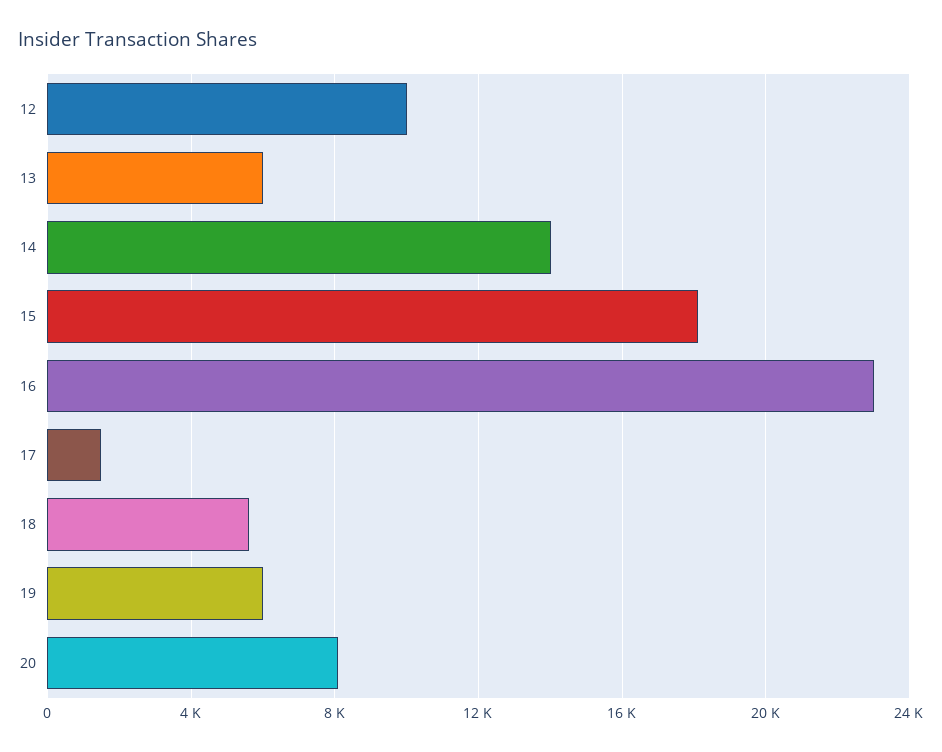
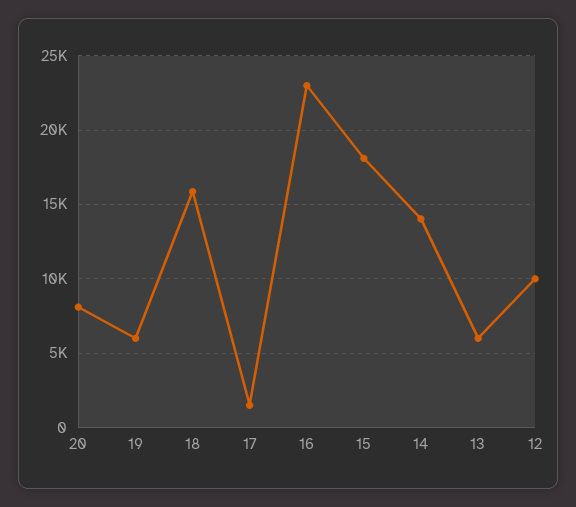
18: 5500 -> 16000

